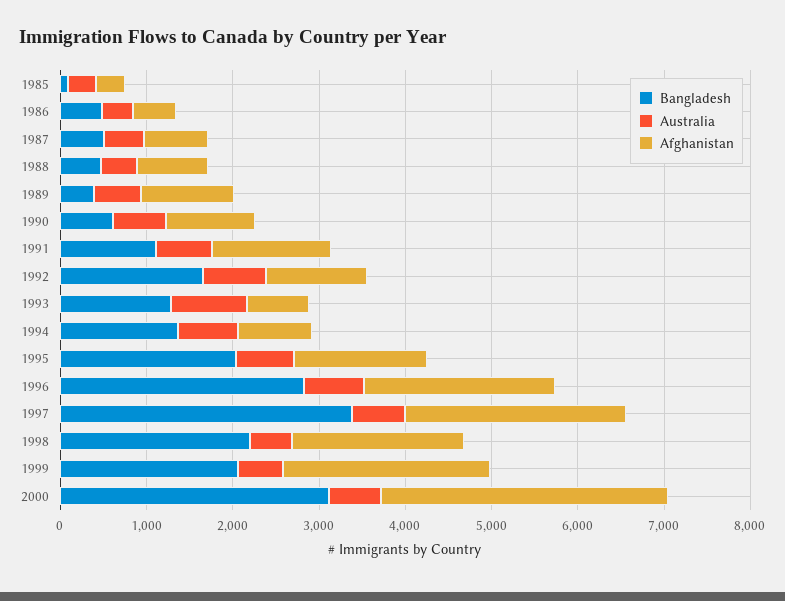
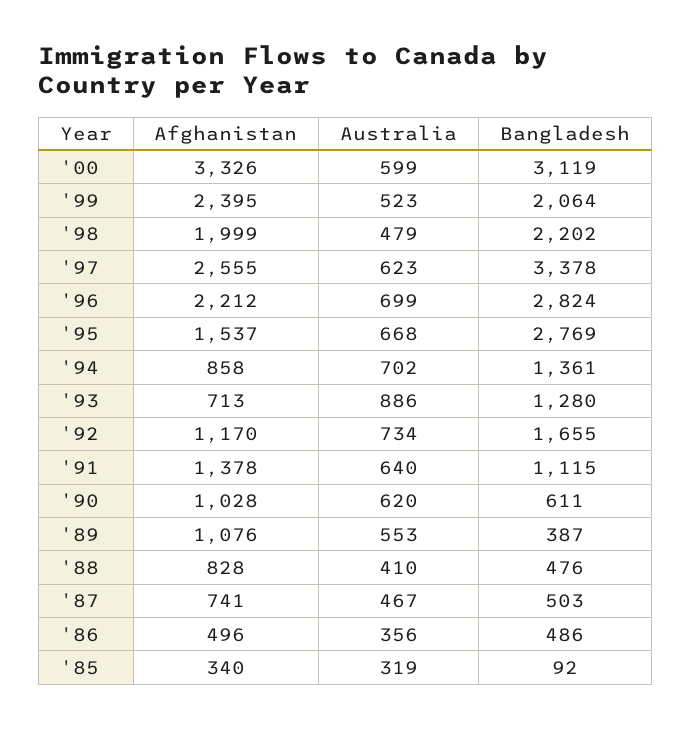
Bangladesh, 1995: 2000 -> 2769

